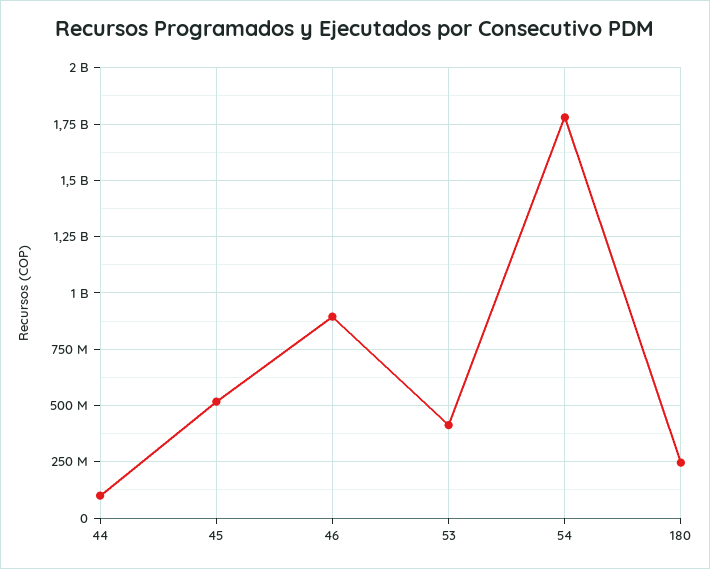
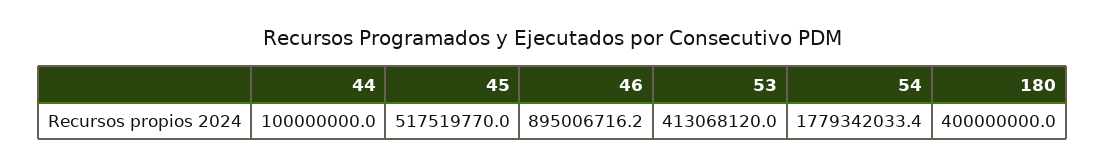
180: 250000000 -> 400000000

